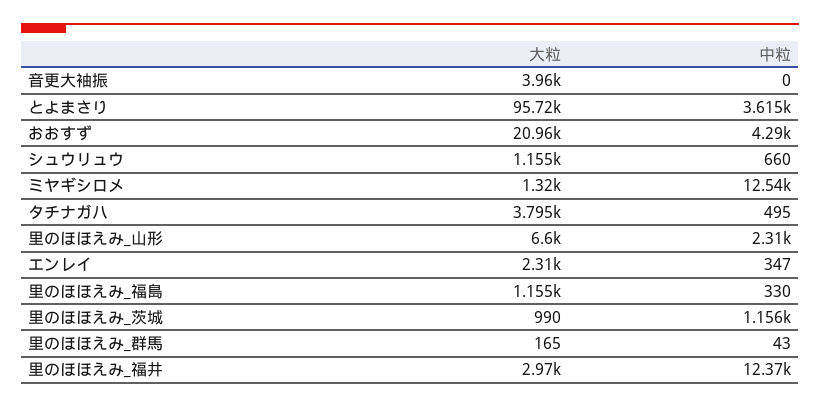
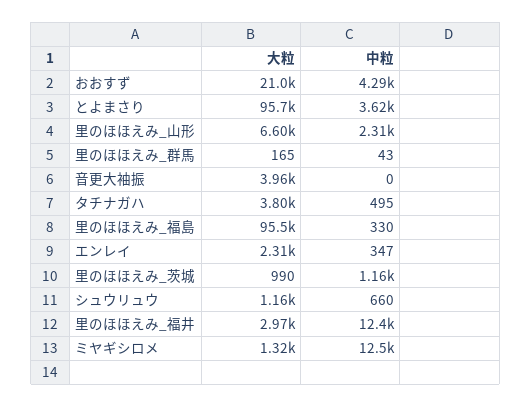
大粒, 里のほほえみ_福島: 1155 -> 95500

